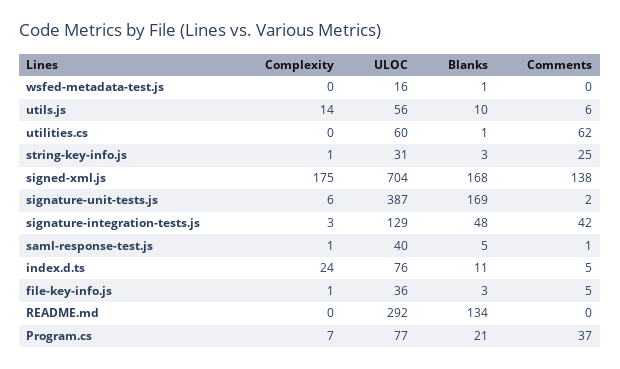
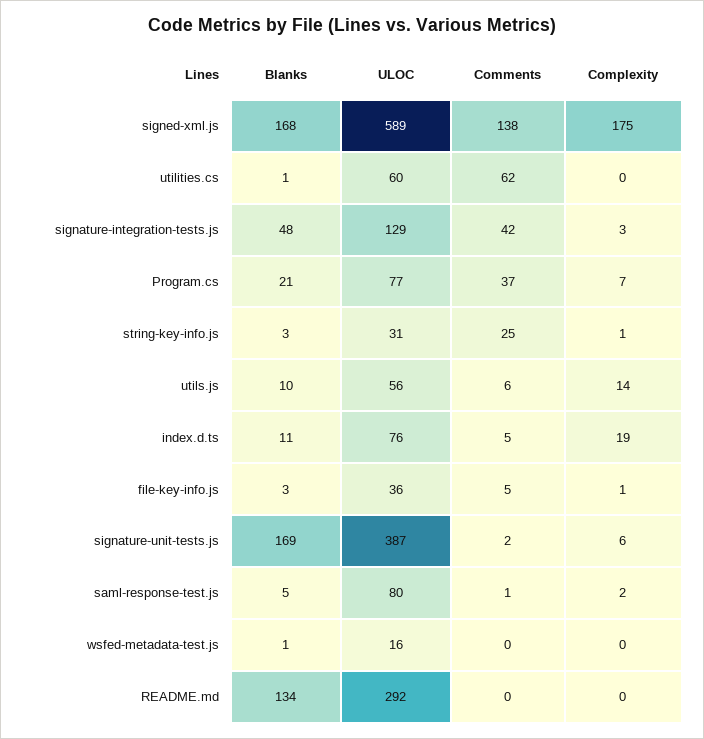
ULOC, signed-xml.js: 704 -> 589
Complexity, saml-response-test.js: 1 -> 2
ULOC, saml-response-test.js: 40 -> 80
Complexity, index.d.ts: 24 -> 19

